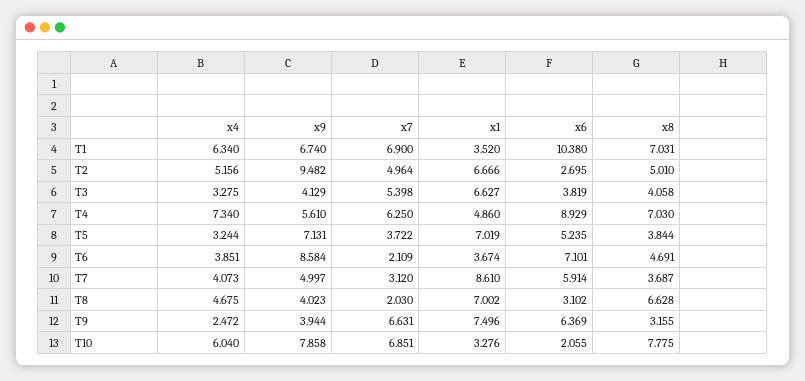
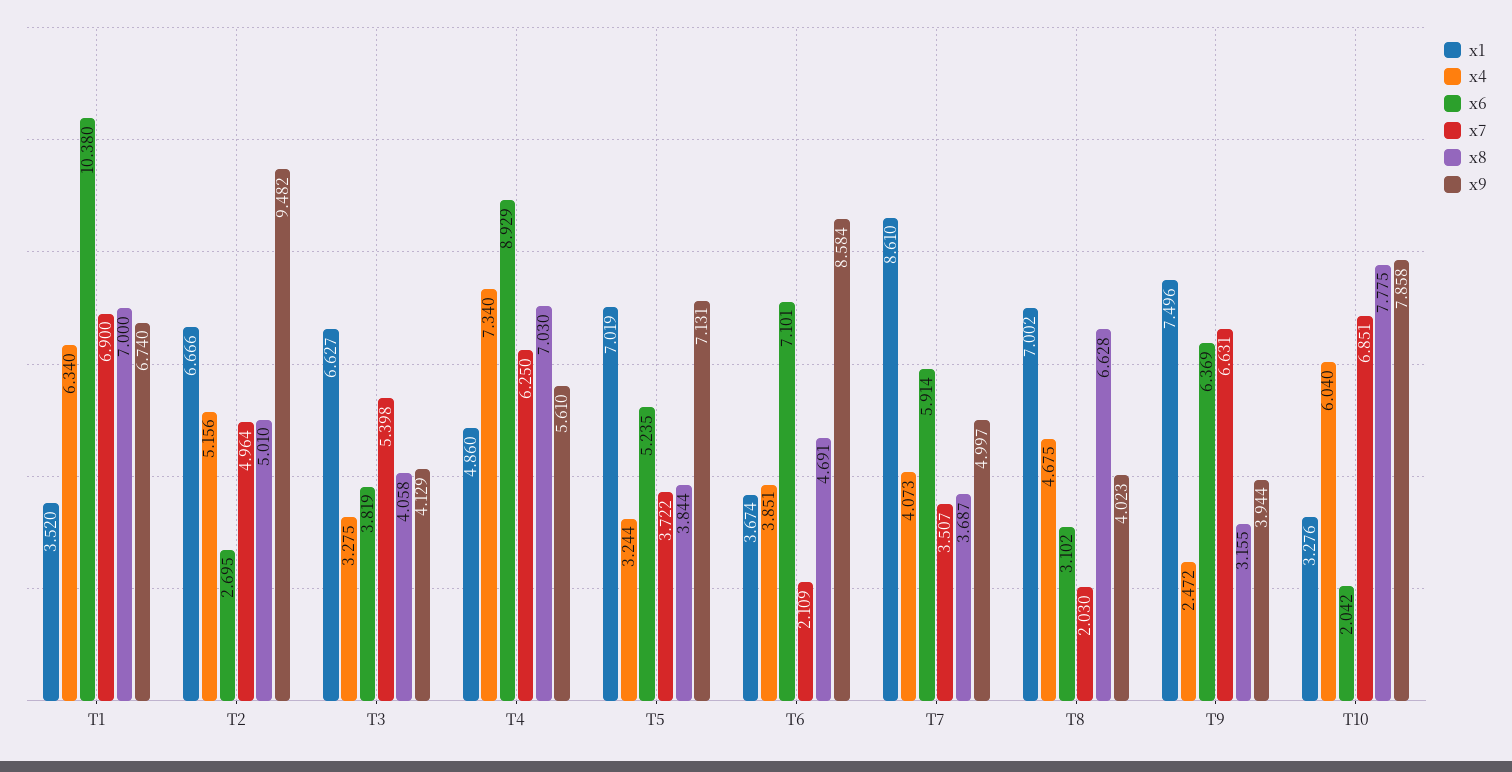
x8, T1: 7.031 -> 7
x7, T7: 3.12 -> 3.507
x6, T10: 2.055 -> 2.042

